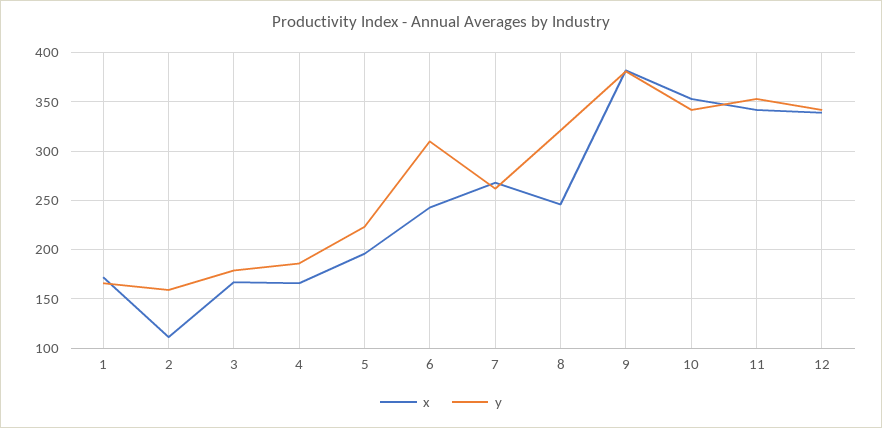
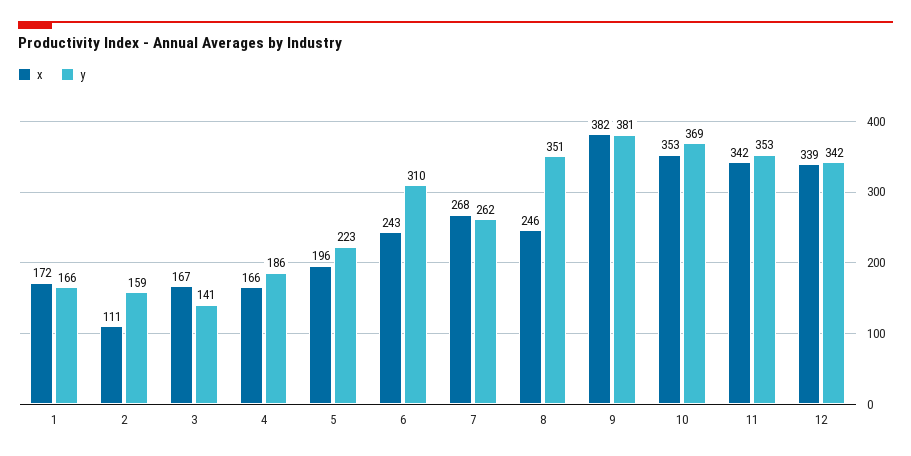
y, 3: 180 -> 141
y, 8: 320 -> 351
y, 10: 340 -> 369

